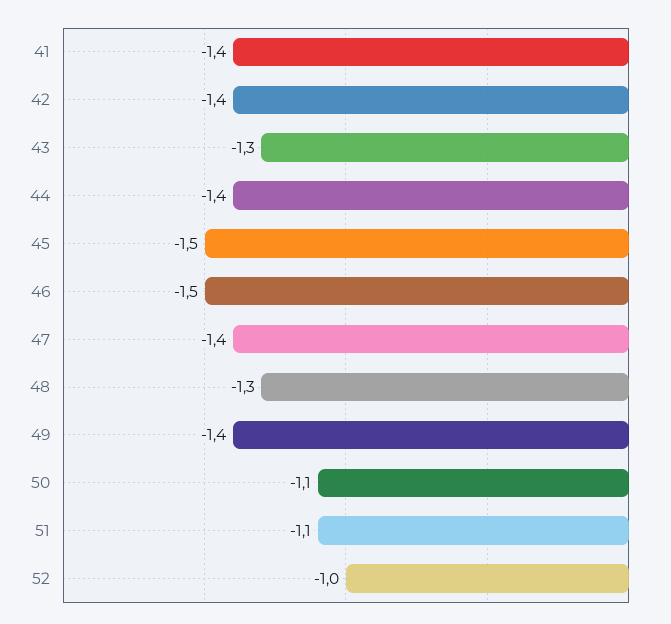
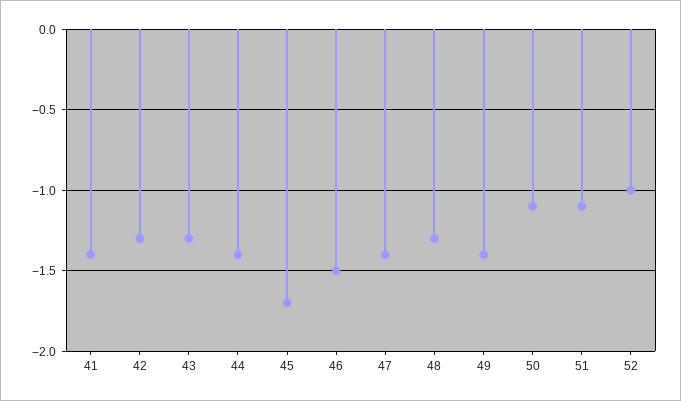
42: -1.4 -> -1.3
45: -1.5 -> -1.7

